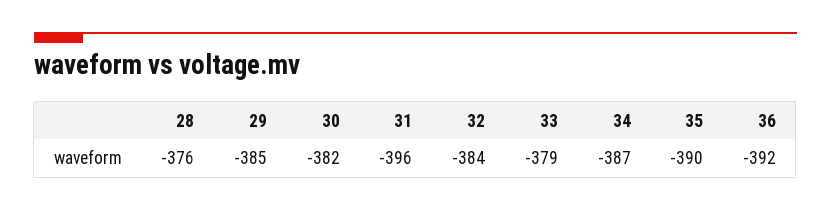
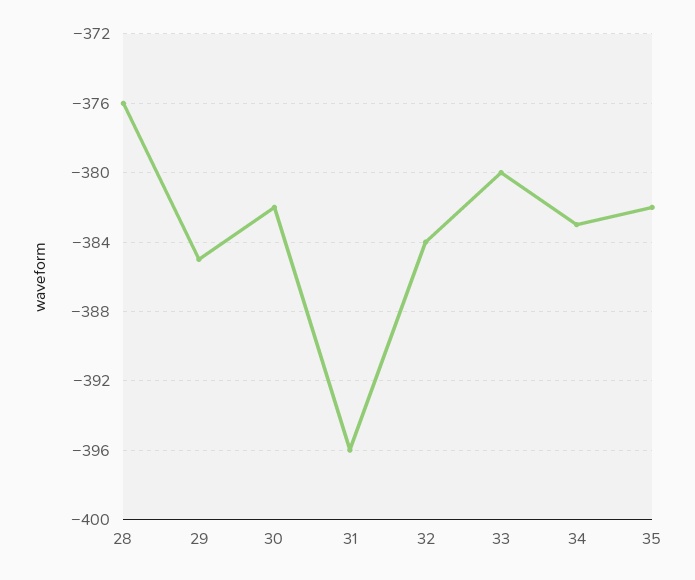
33: -379 -> -380
34: -387 -> -383
35: -390 -> -382
36: -392 -> none

